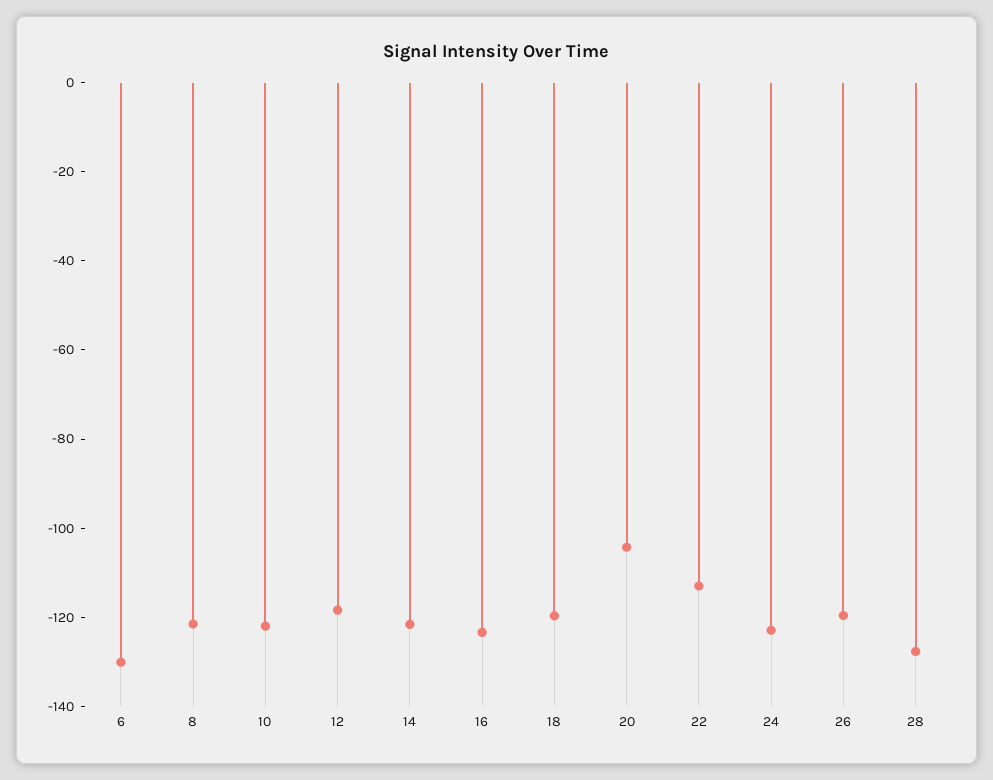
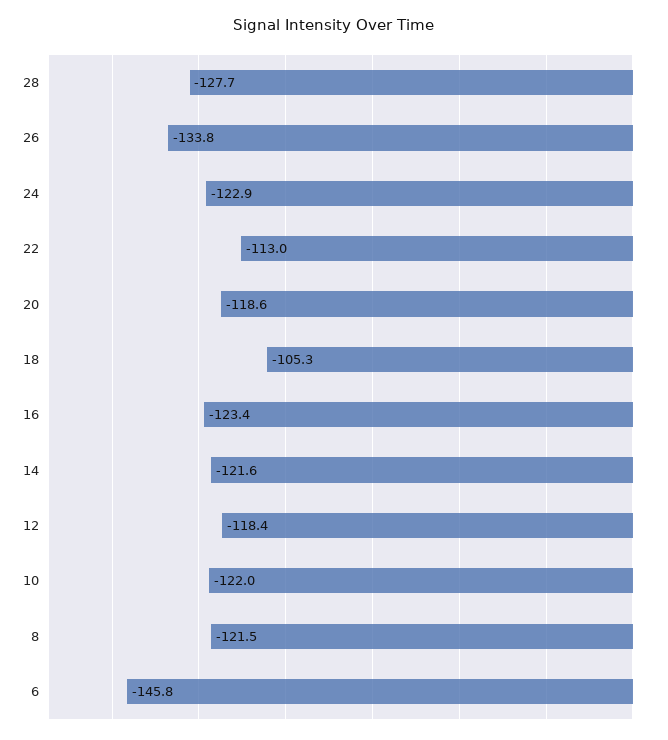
6: -130 -> -145.8
18: -120 -> -105.3
20: -105 -> -118.6
26: -120 -> -133.8

